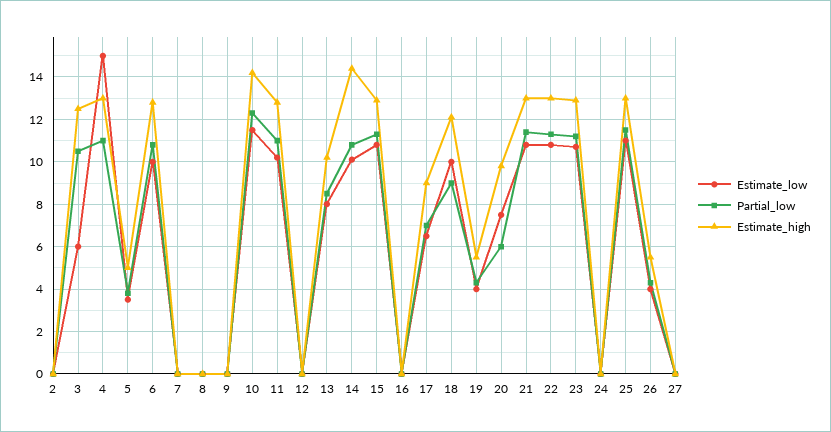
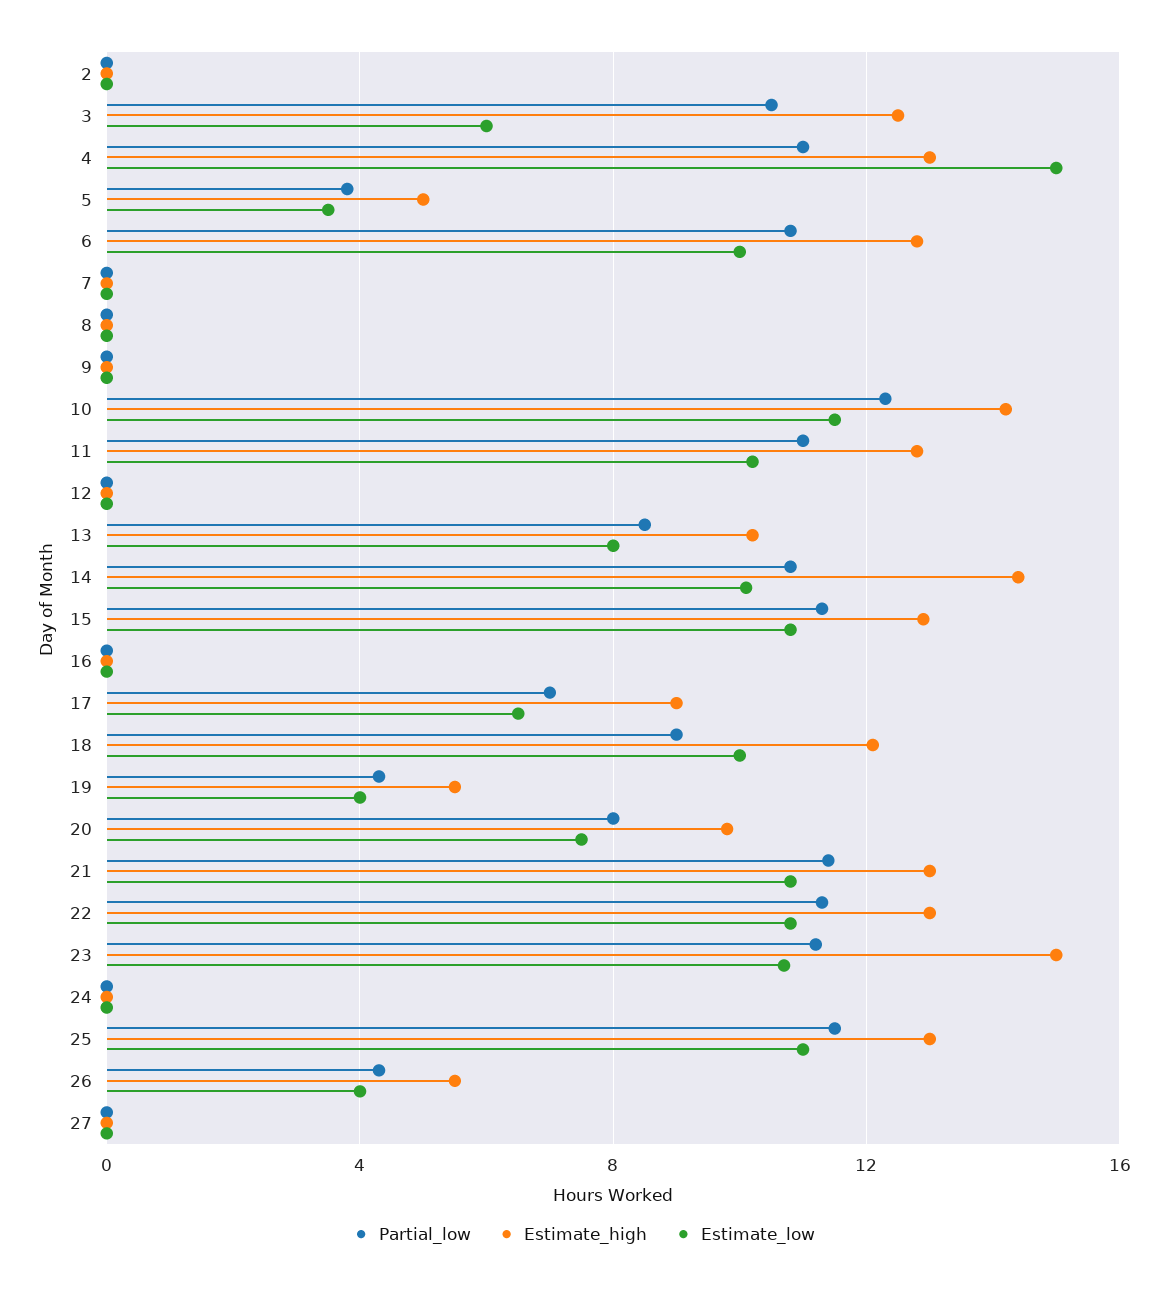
Partial_low, 20: 6 -> 8
Estimate_high, 23: 13 -> 15

